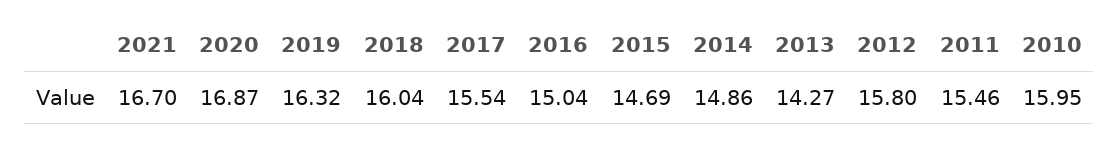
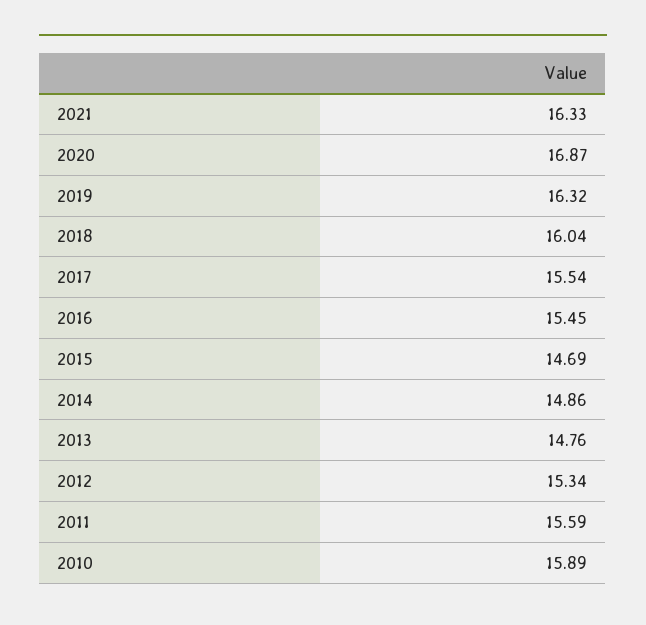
2021: 16.7 -> 16.33
2016: 15.04 -> 15.45
2013: 14.27 -> 14.76
2012: 15.8 -> 15.34
2011: 15.46 -> 15.59
2010: 15.95 -> 15.89

